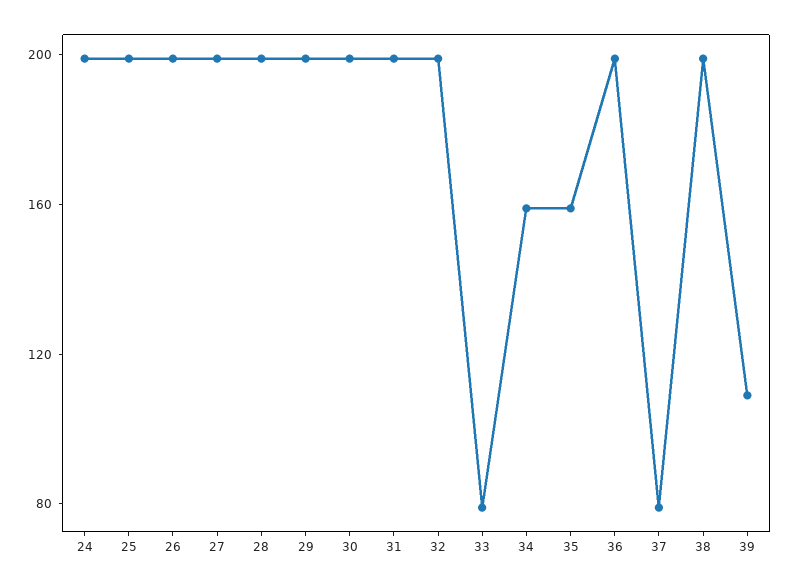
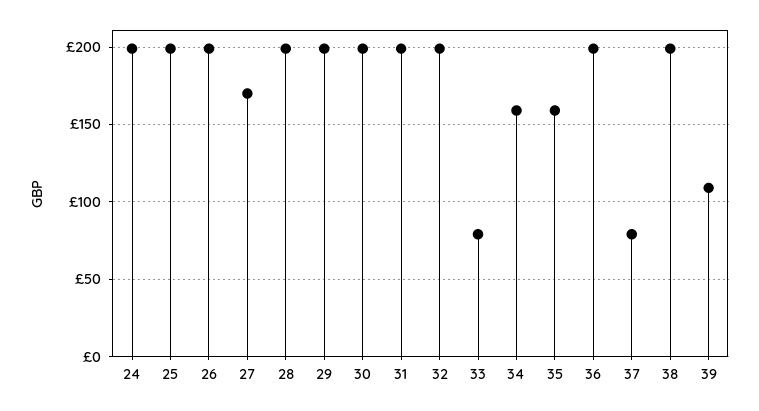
27: 200 -> 170

